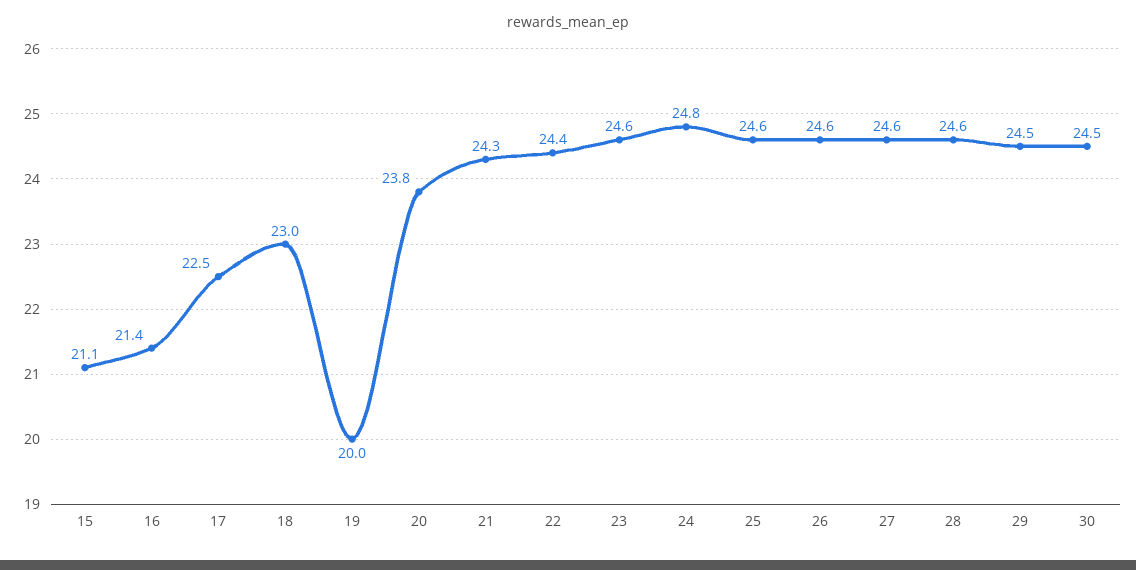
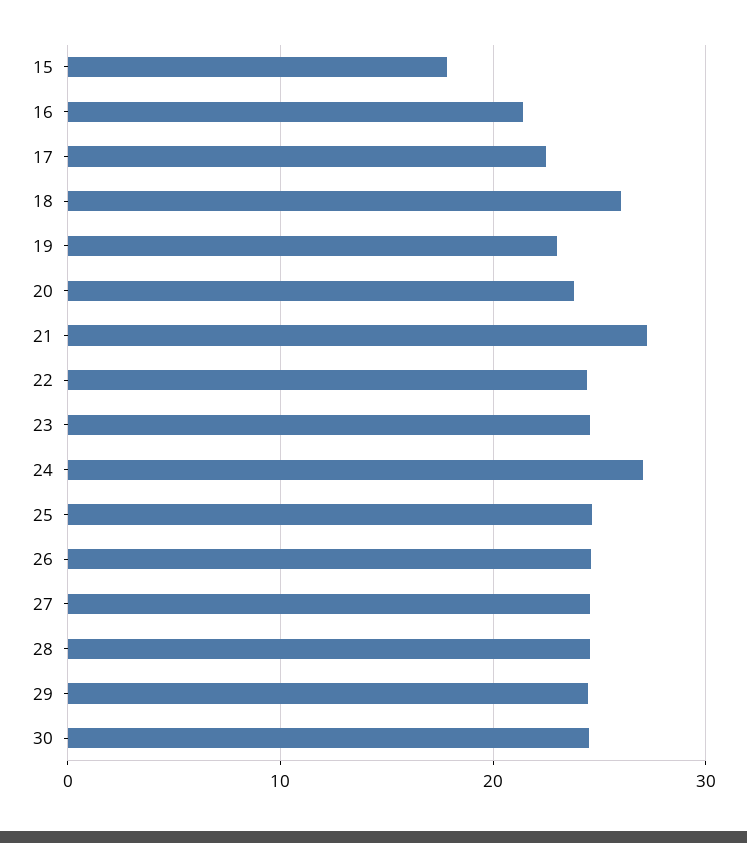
15: 21.1 -> 18
18: 23 -> 26
19: 20 -> 23
21: 24.3 -> 27
24: 24.8 -> 27

